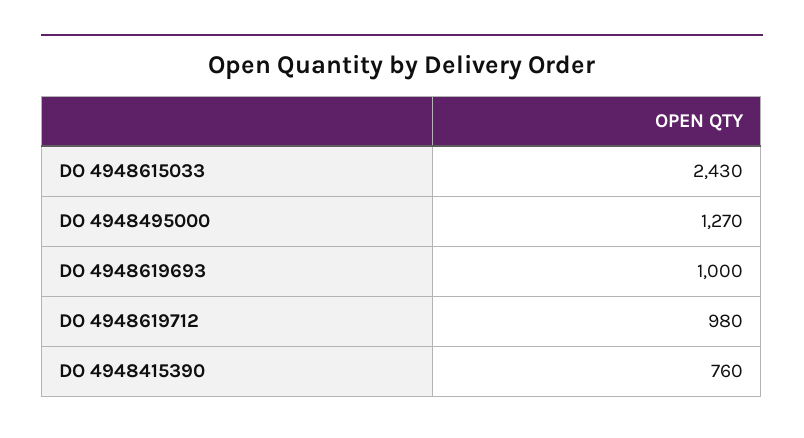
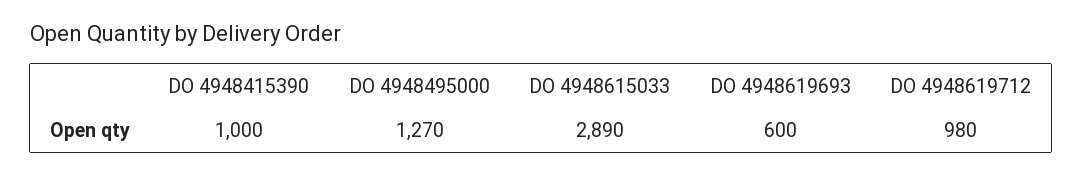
DO 4948615033: 2430 -> 2890
DO 4948619693: 1000 -> 600
DO 4948415390: 760 -> 1000

